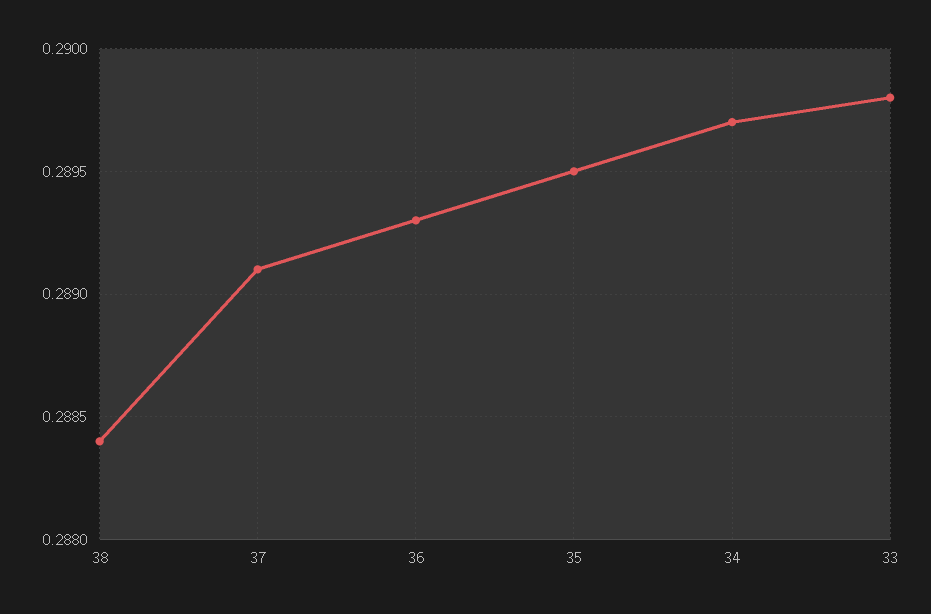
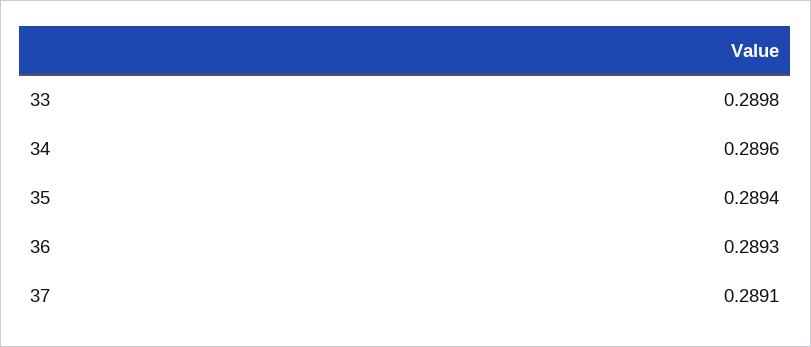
38: 0.2884 -> none
35: 0.2895 -> 0.2894
34: 0.2897 -> 0.2896

